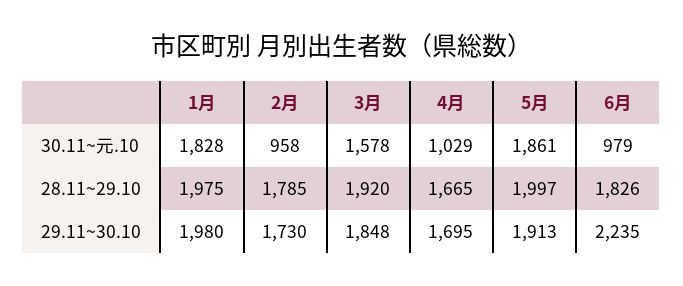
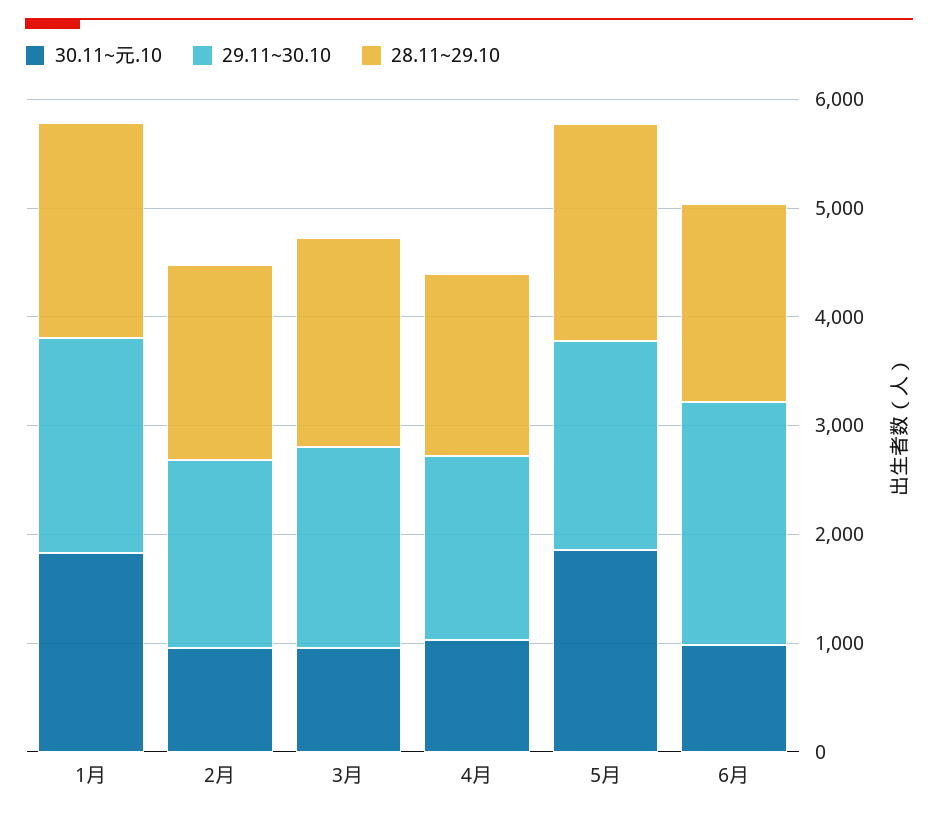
30.11~元.10, 3月: 1578 -> 1000

